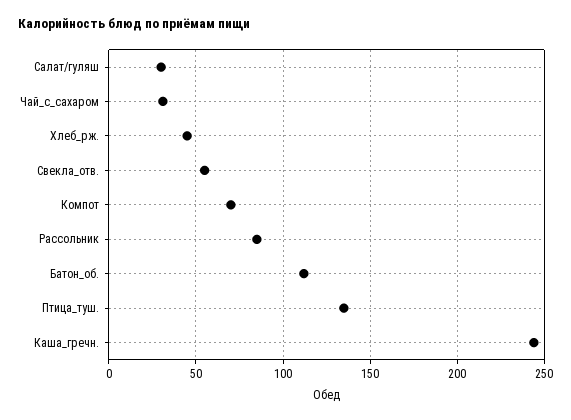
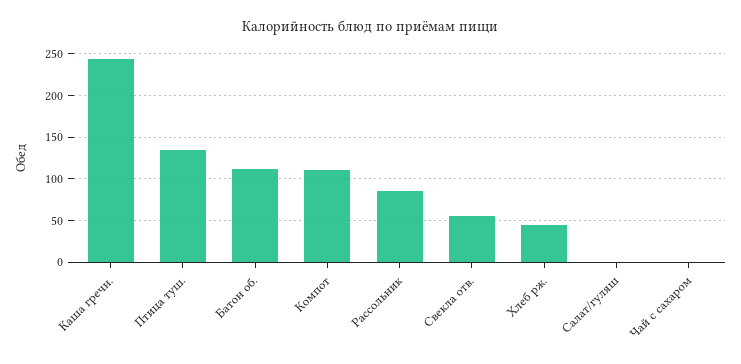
Салат/гуляш: 30 -> 0
Чай_с_сахаром: 30 -> 0
Компот: 70 -> 110

